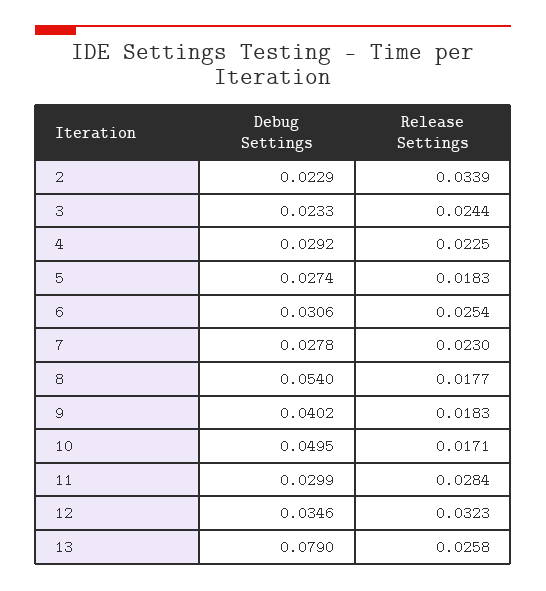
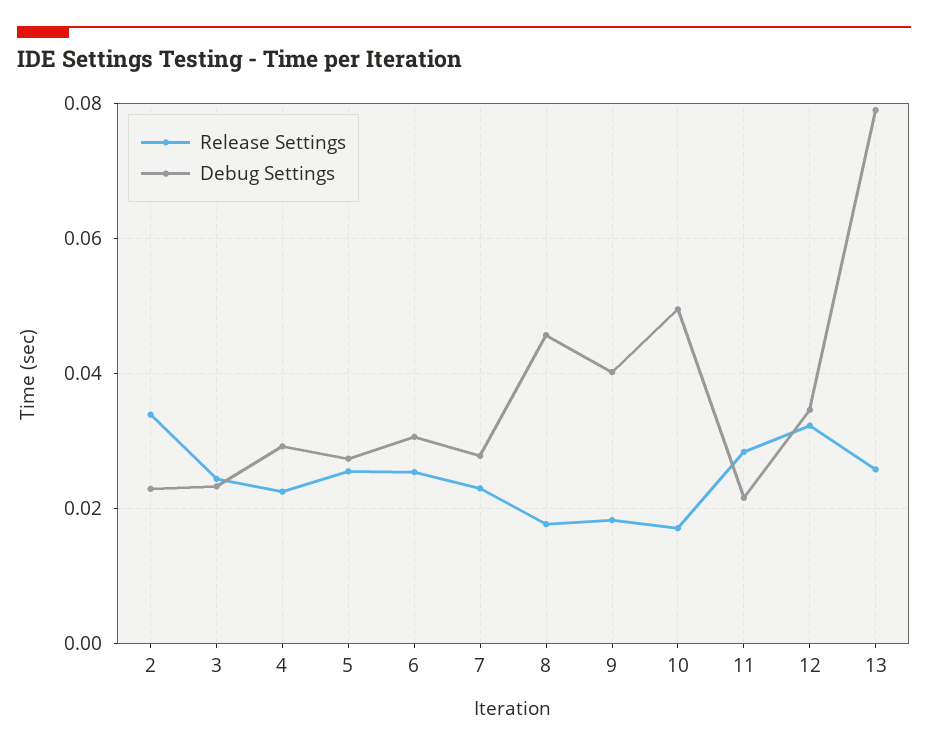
Release Settings, 5: 0.0183 -> 0.026
Debug Settings, 8: 0.054 -> 0.046
Debug Settings, 11: 0.0299 -> 0.022

